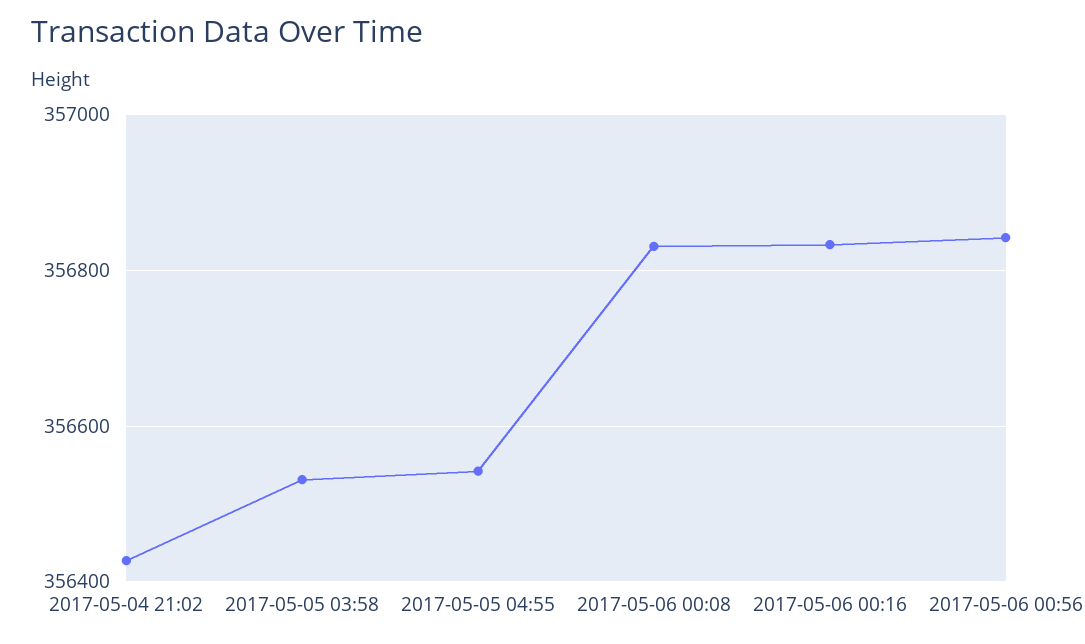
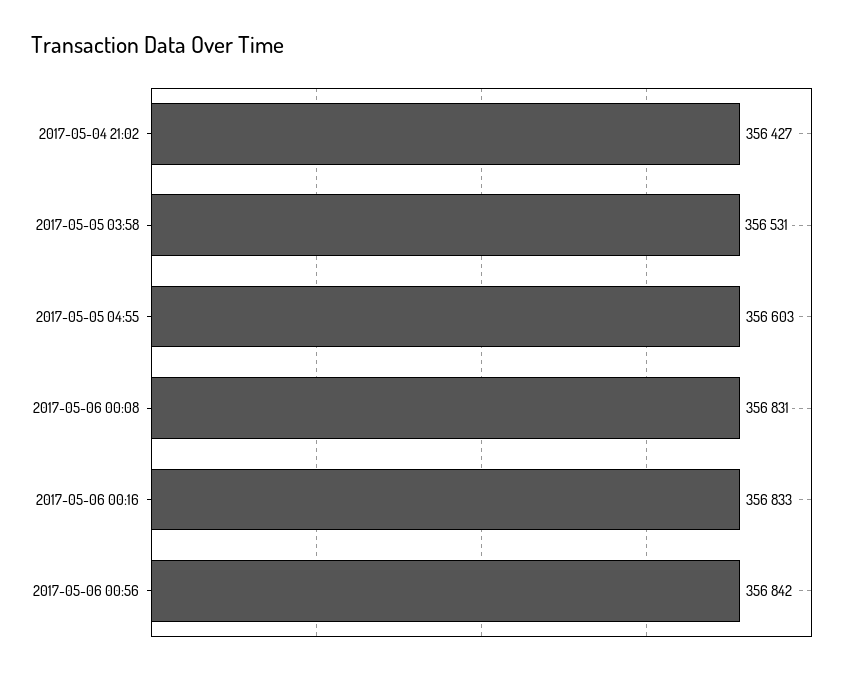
2017-05-05 04:55: 356540 -> 356603

